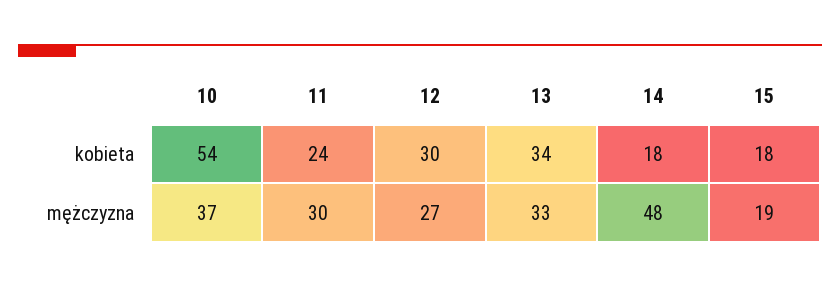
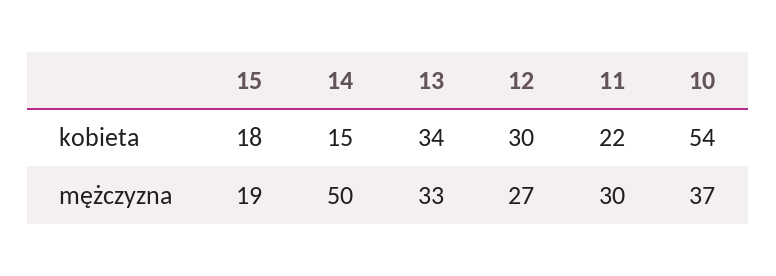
11, kobieta: 24 -> 22
14, kobieta: 18 -> 15
14, mężczyzna: 48 -> 50

